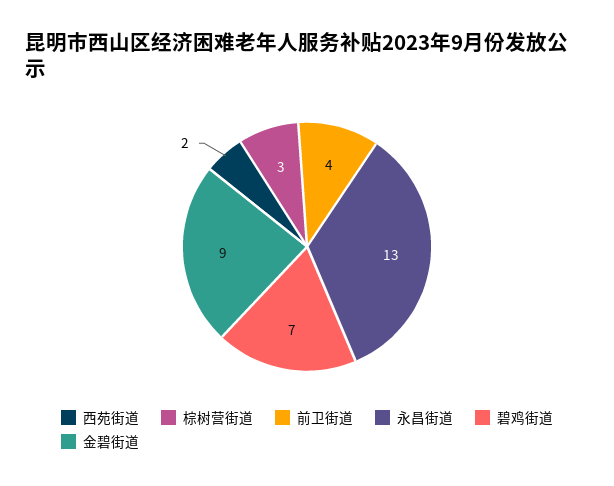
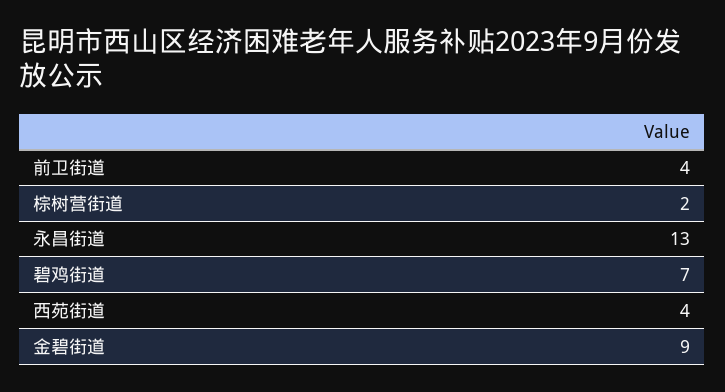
西苑街道: 2 -> 4
棕树营街道: 3 -> 2

